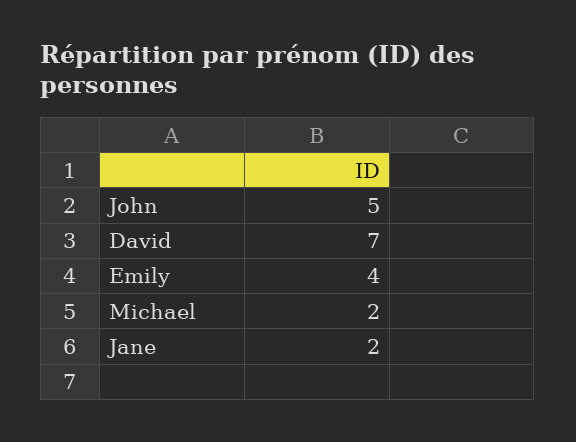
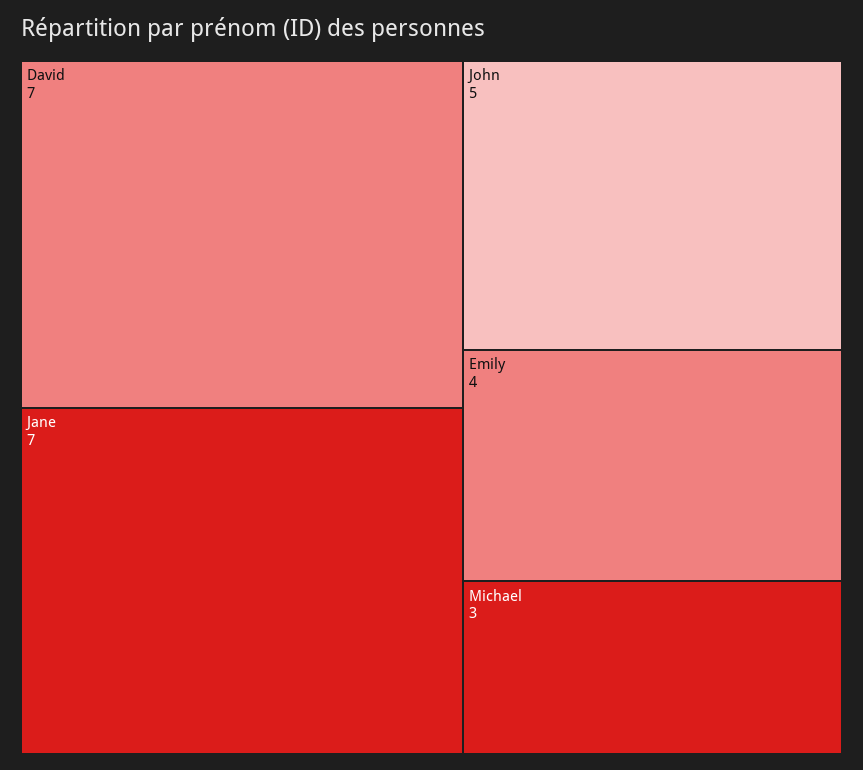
Michael: 2 -> 3
Jane: 2 -> 7

